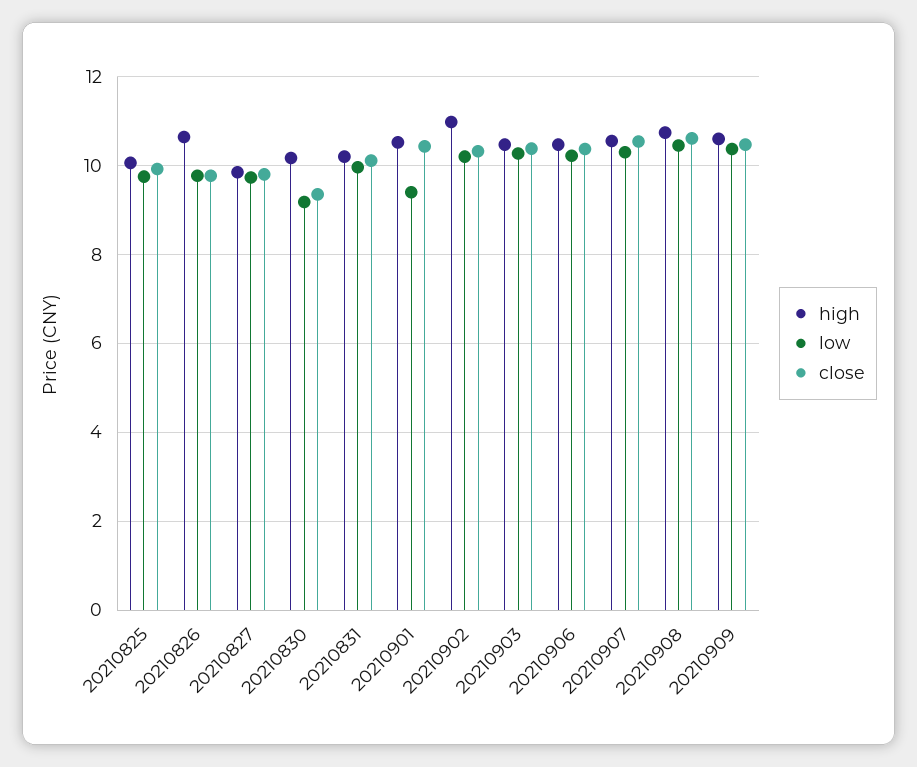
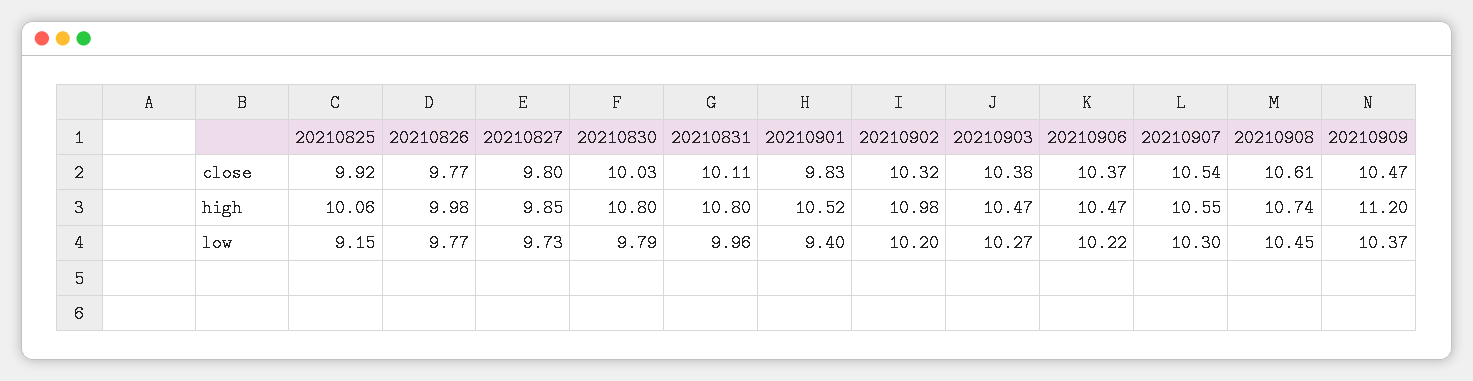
low, 20210825: 9.8 -> 9.15
high, 20210826: 10.6 -> 9.98
high, 20210830: 10.2 -> 10.8
low, 20210830: 9.2 -> 9.79
close, 20210830: 9.4 -> 10.03
high, 20210831: 10.2 -> 10.8
close, 20210901: 10.4 -> 9.83
high, 20210909: 10.6 -> 11.2

